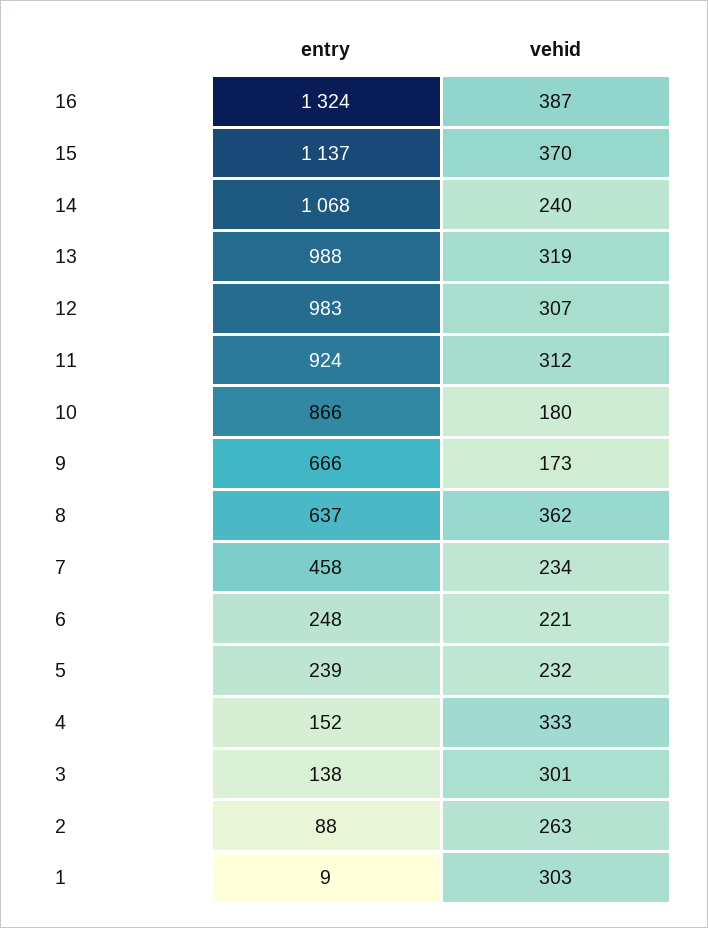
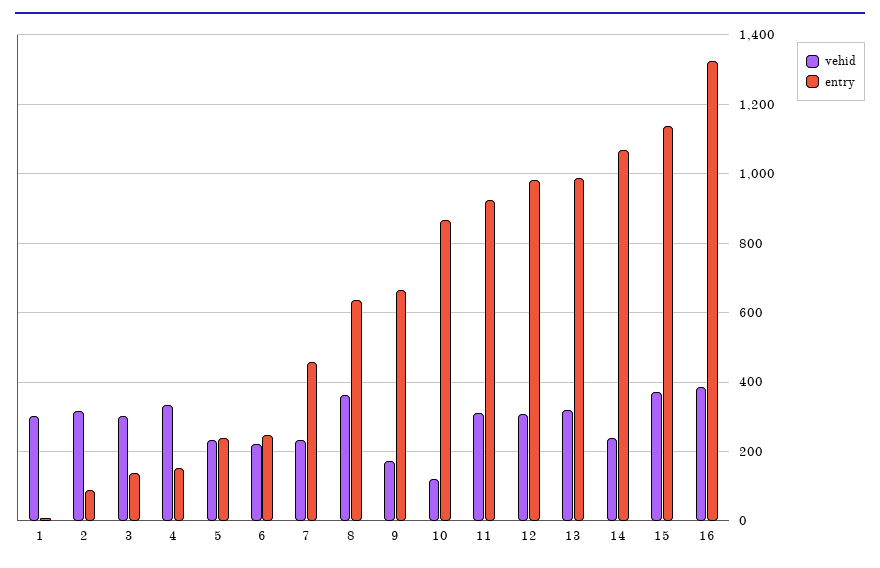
vehid, 10: 180 -> 120
vehid, 2: 263 -> 320

